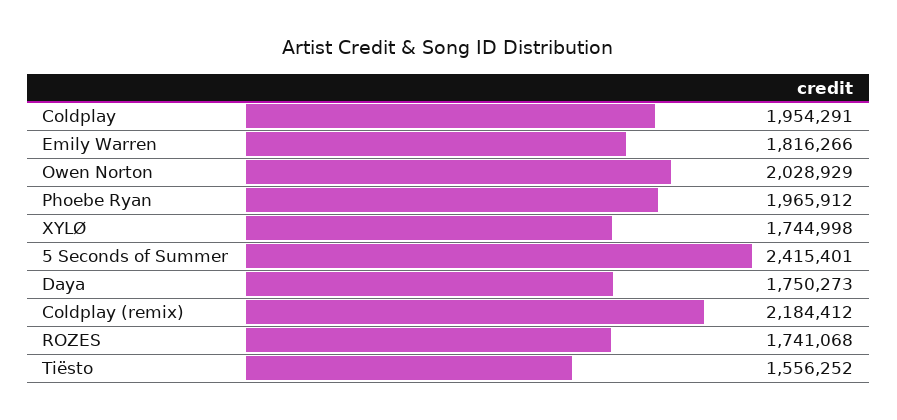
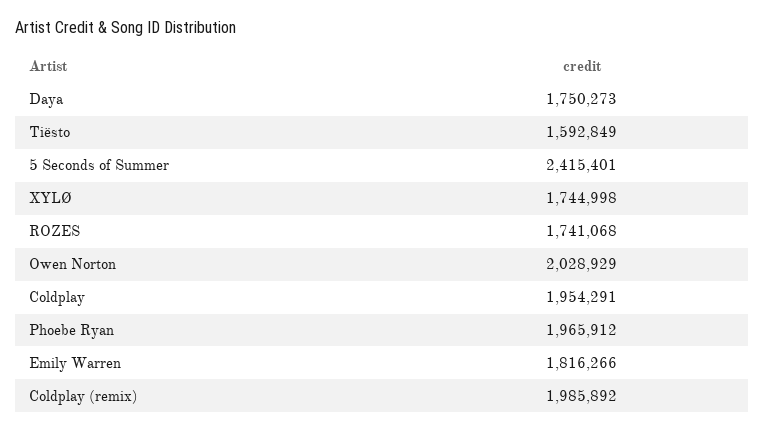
Coldplay (remix): 2184412 -> 1985892
Tiësto: 1556252 -> 1592849

